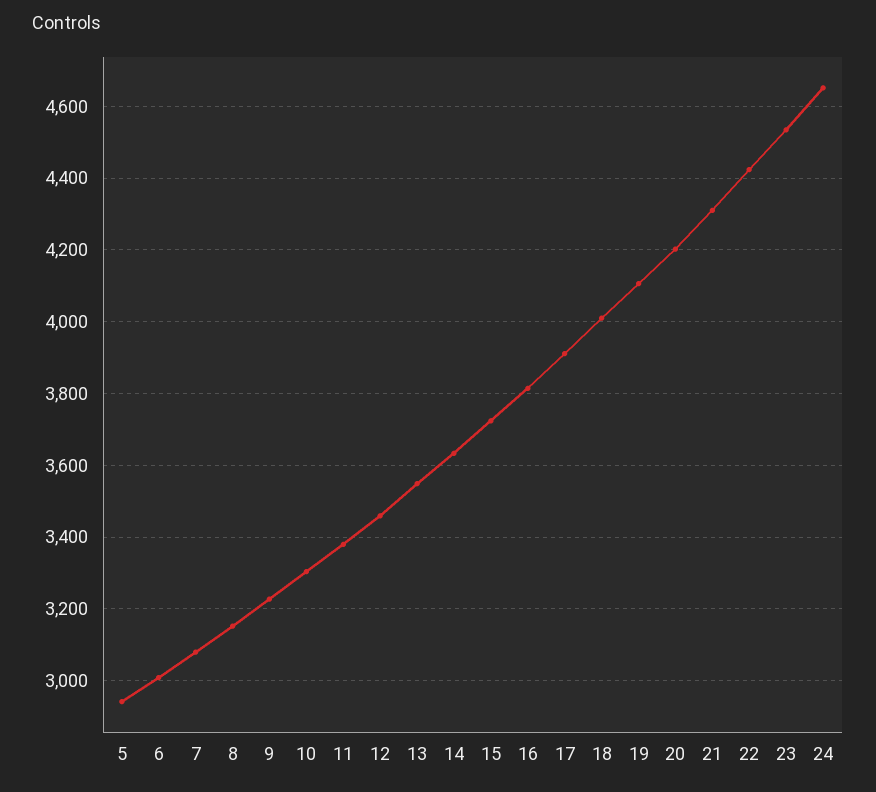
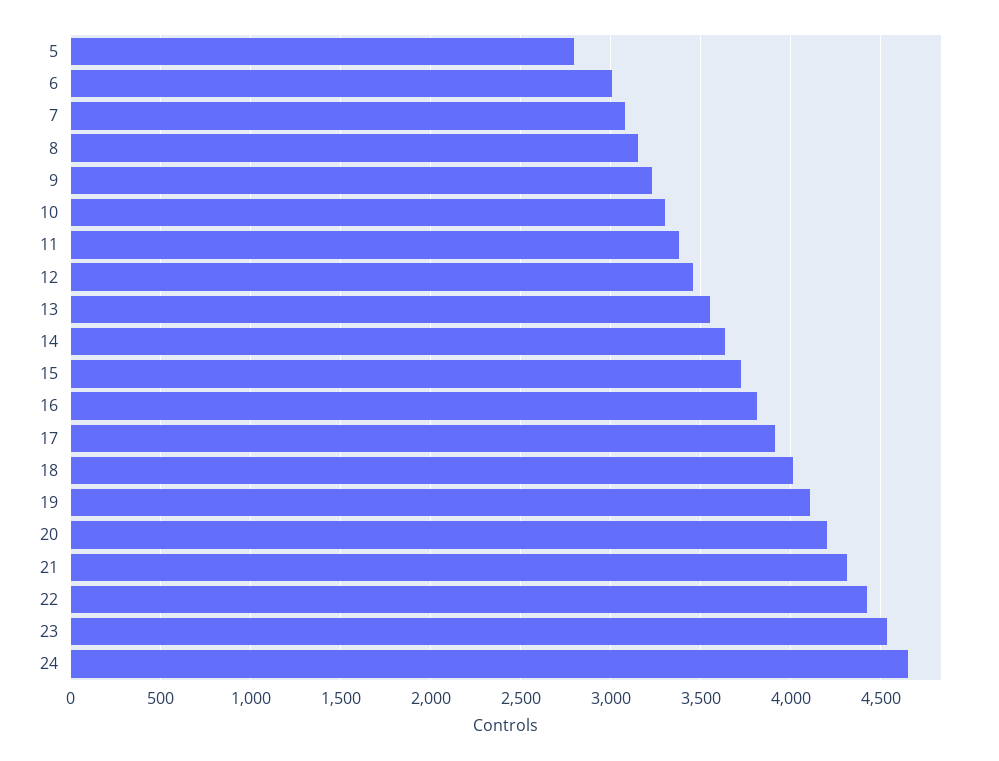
5: 2940 -> 2800

